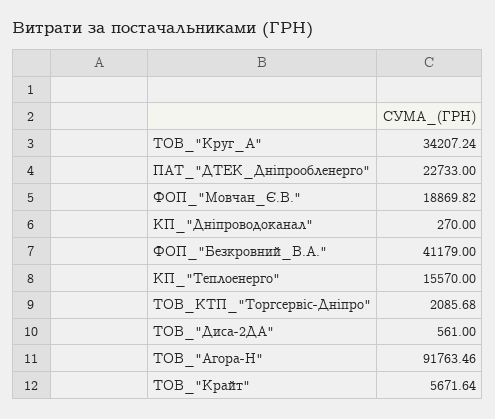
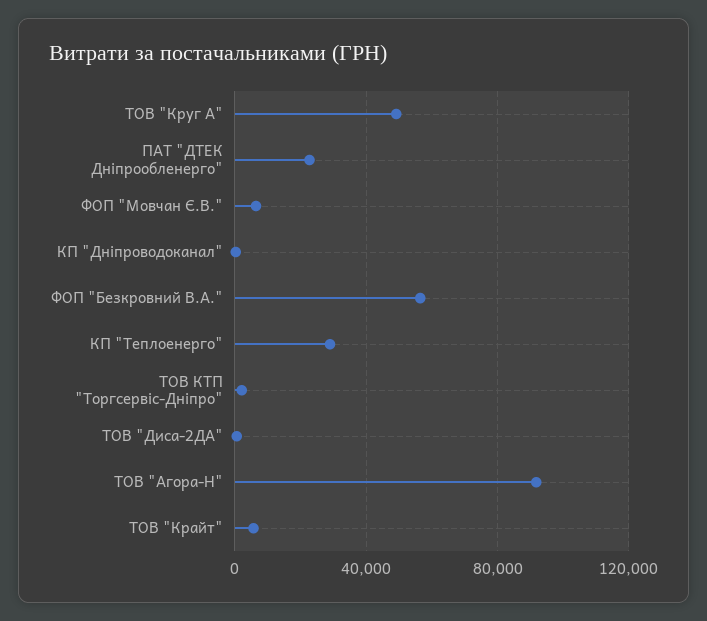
ТОВ_"Круг_А": 34207.24 -> 50000
ФОП_"Мовчан_Є.В.": 18869.82 -> 5000
ФОП_"Безкровний_В.А.": 41179 -> 55000
КП_"Теплоенерго": 15570 -> 30000

